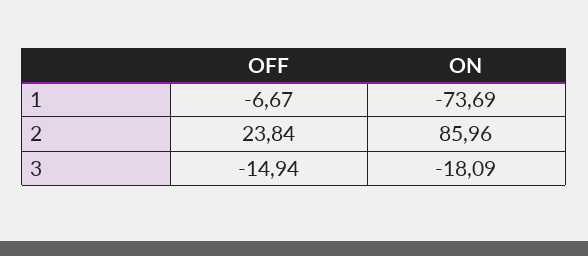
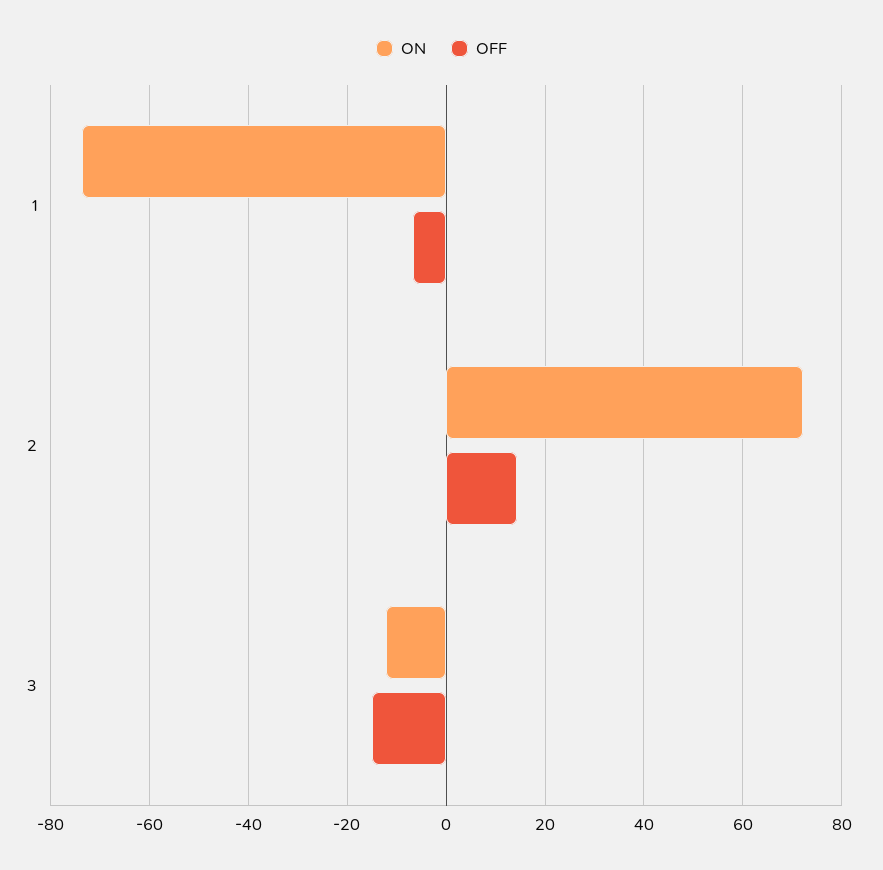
OFF, 2: 23.84 -> 14
ON, 2: 85.96 -> 72
ON, 3: -18.09 -> -12

